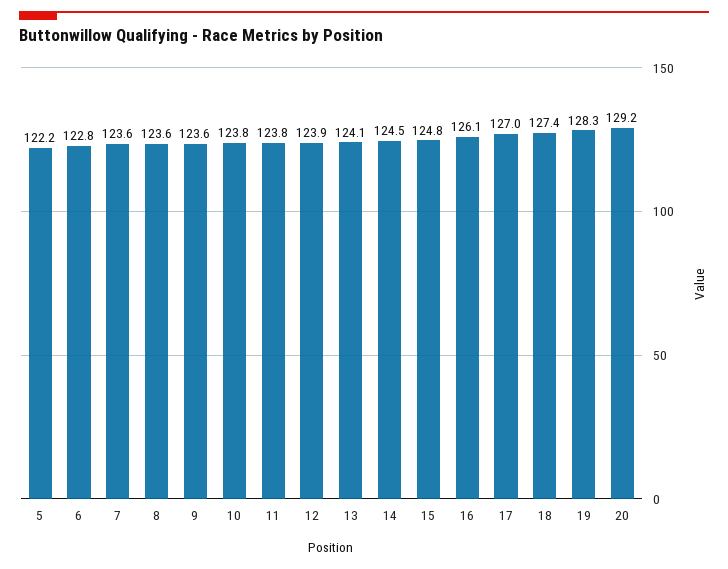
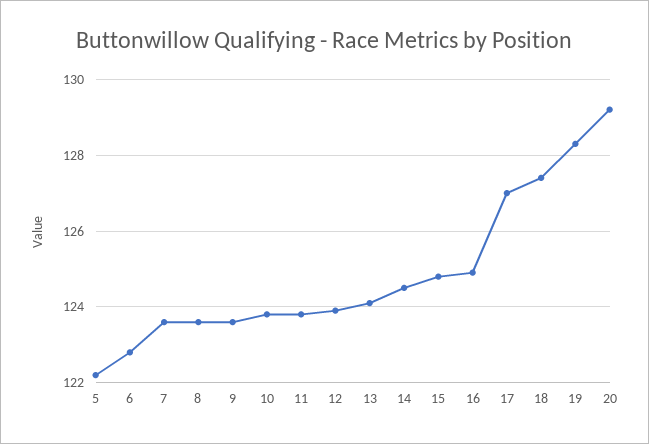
16: 126.1 -> 125

